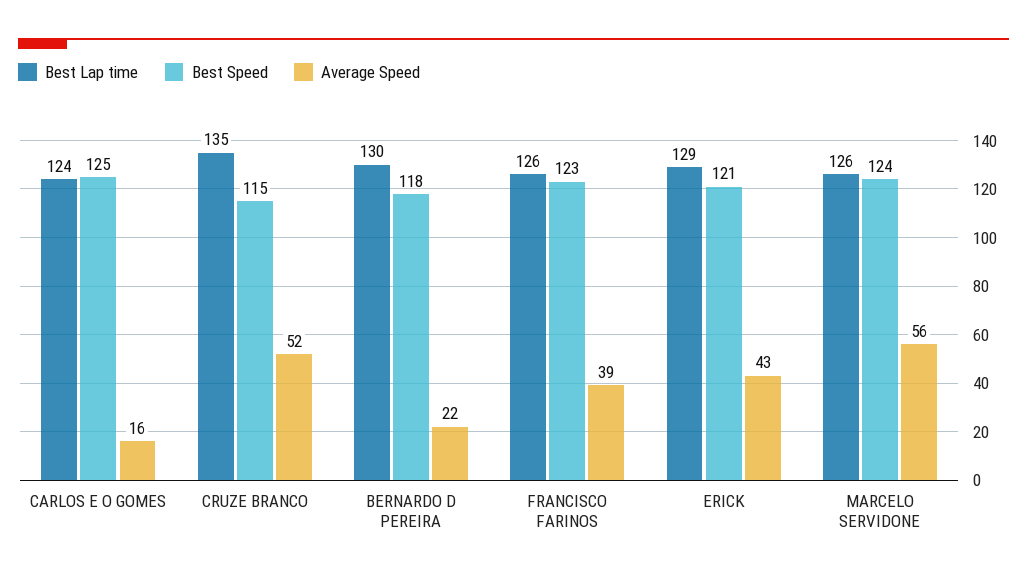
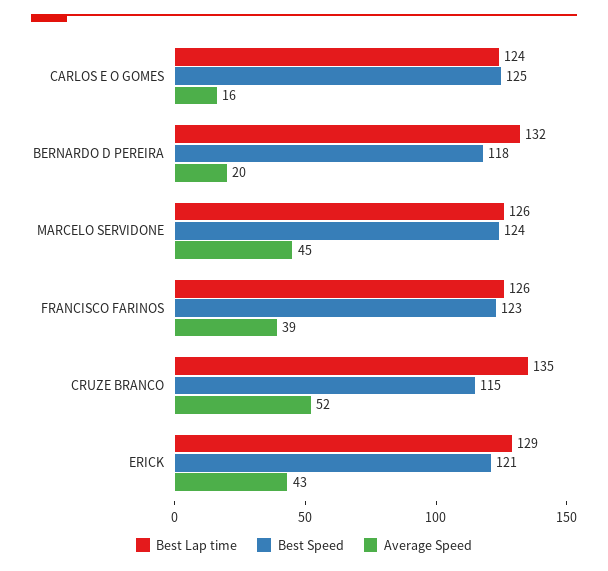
Best Lap time, BERNARDO D PEREIRA: 130 -> 132
Average Speed, BERNARDO D PEREIRA: 22 -> 20
Average Speed, MARCELO SERVIDONE: 56 -> 45

